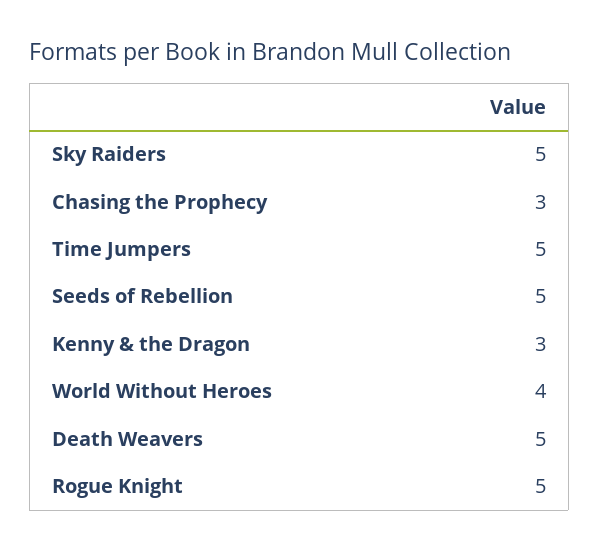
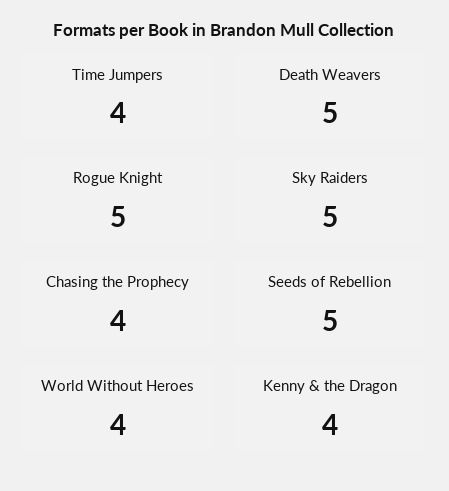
Chasing the Prophecy: 3 -> 4
Time Jumpers: 5 -> 4
Kenny & the Dragon: 3 -> 4

